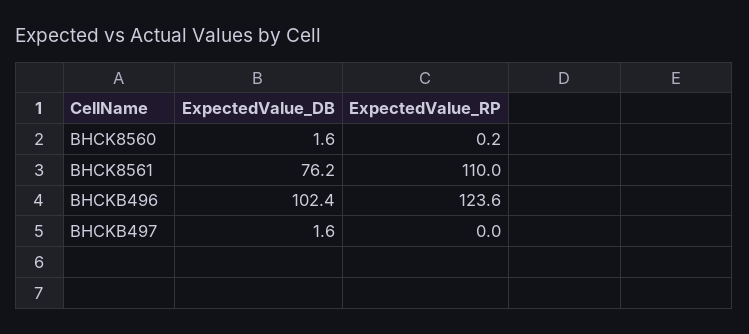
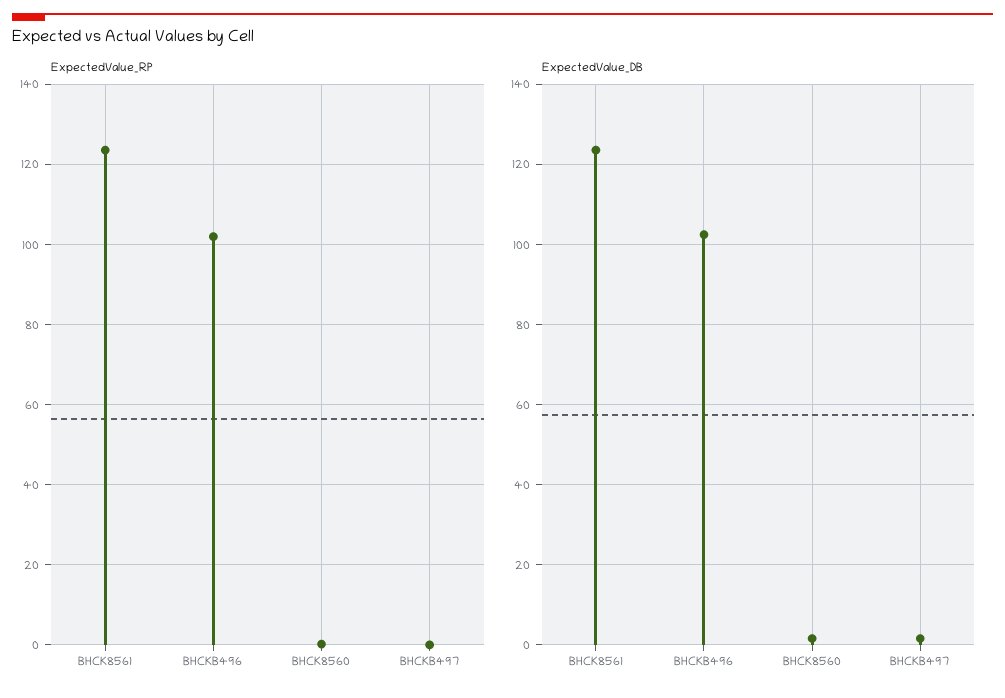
ExpectedValue_DB, BHCK8561: 76.2 -> 124
ExpectedValue_RP, BHCK8561: 110 -> 124
ExpectedValue_RP, BHCKB496: 123.6 -> 102

